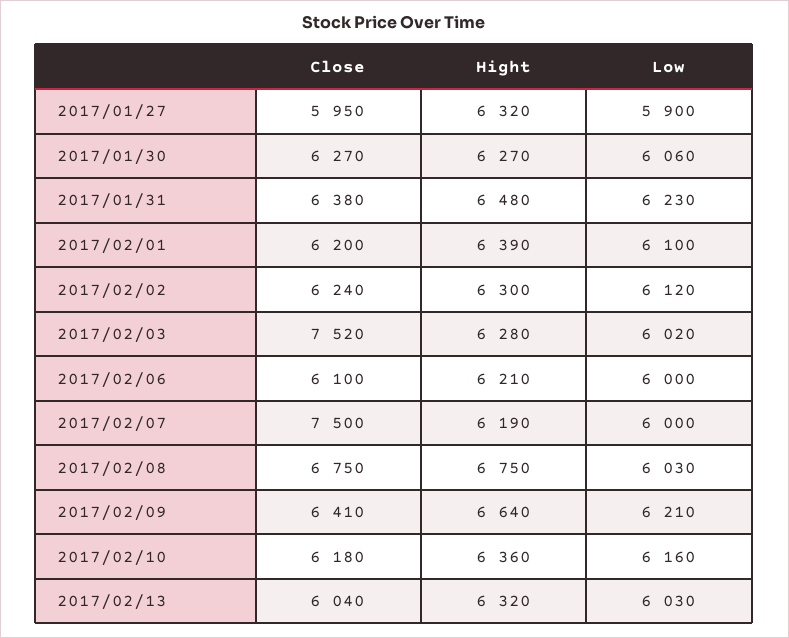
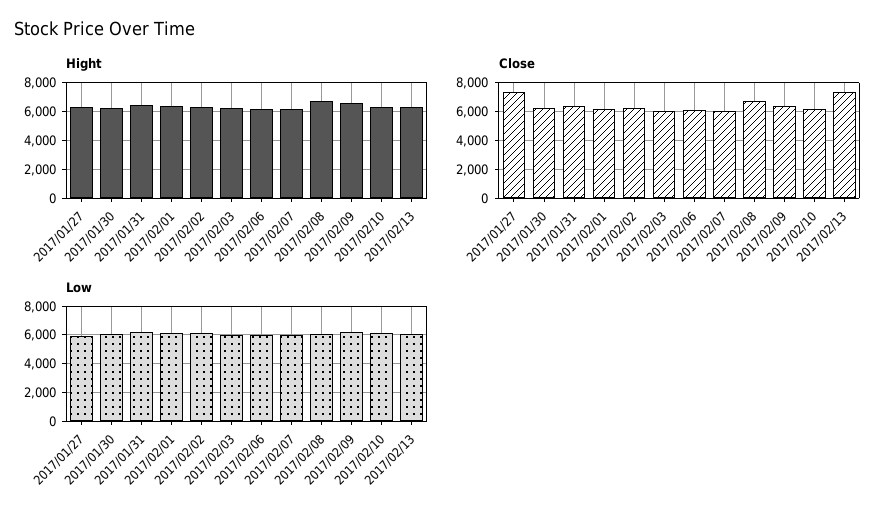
Close, 2017/01/27: 5950 -> 7500
Close, 2017/02/03: 7520 -> 6000
Close, 2017/02/07: 7500 -> 6000
Close, 2017/02/13: 6040 -> 7500

